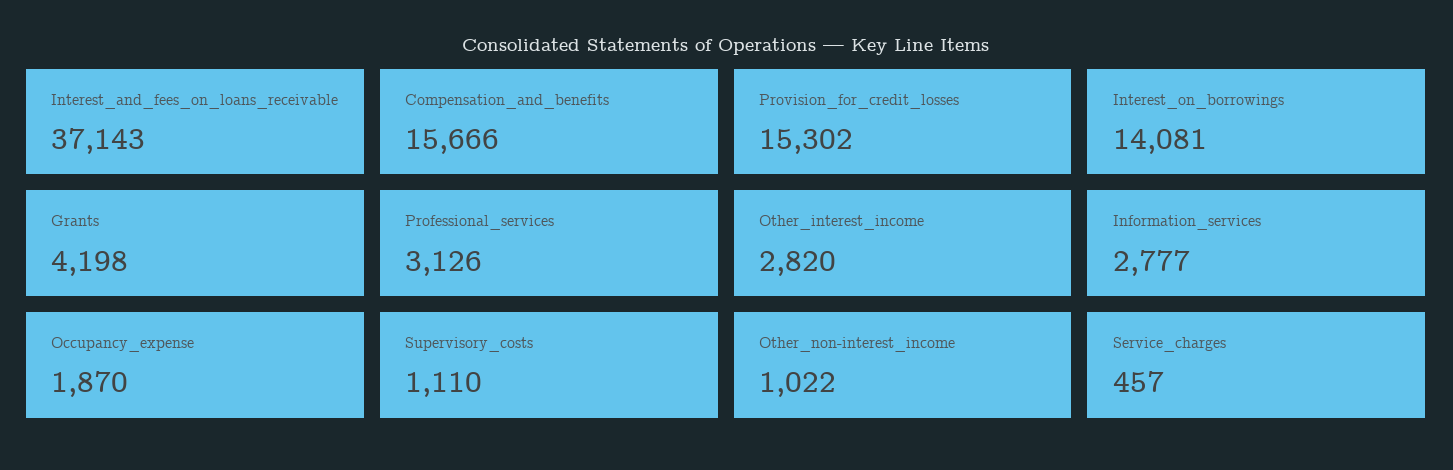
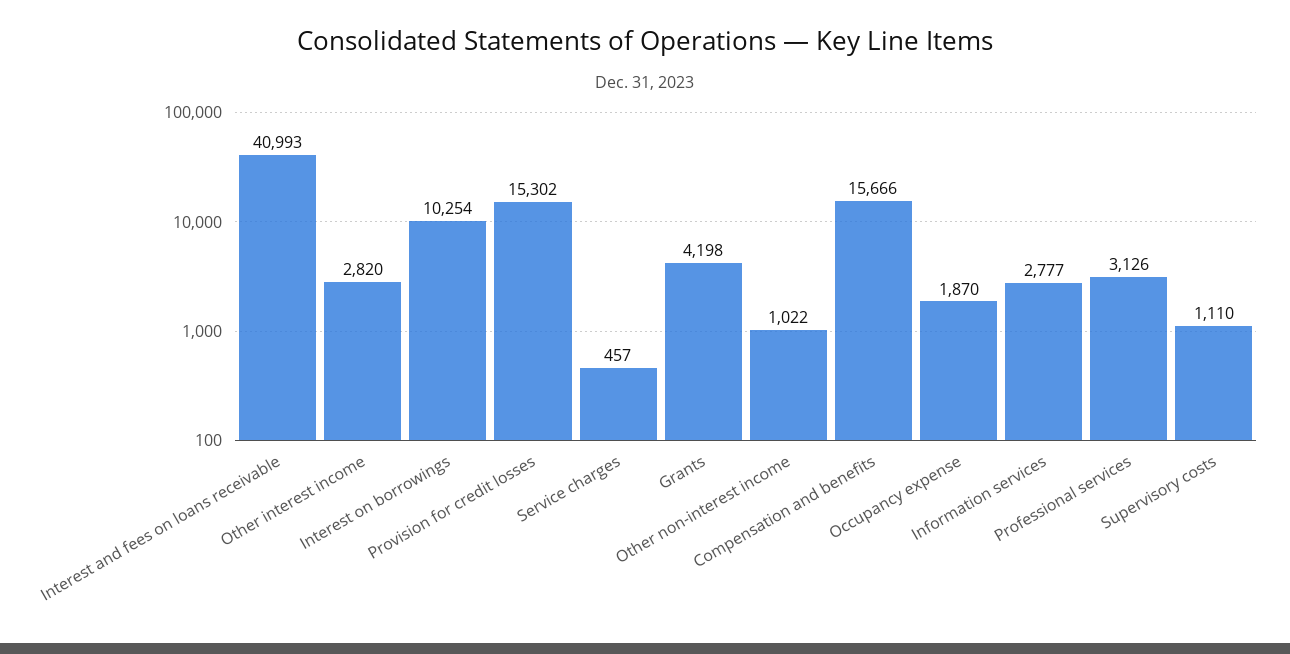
Interest_and_fees_on_loans_receivable: 37143 -> 40993
Interest_on_borrowings: 14081 -> 10254

